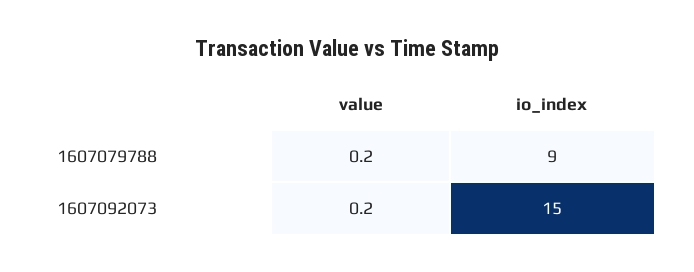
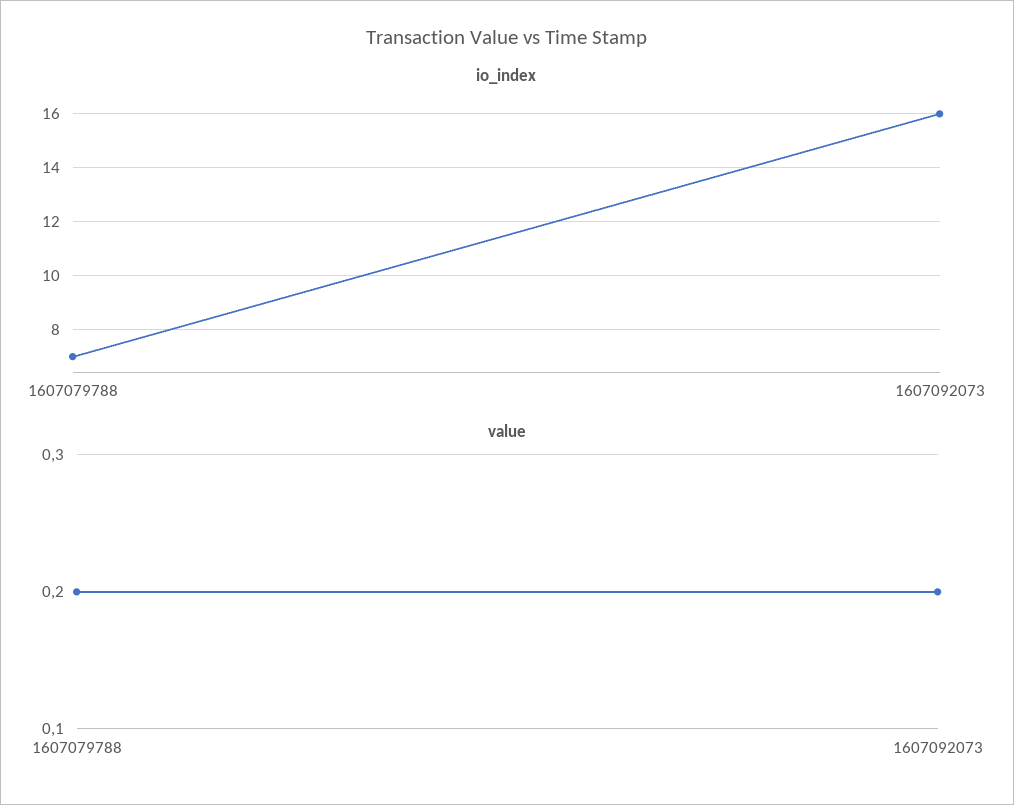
io_index, 1607079788: 9 -> 7
io_index, 1607092073: 15 -> 16

